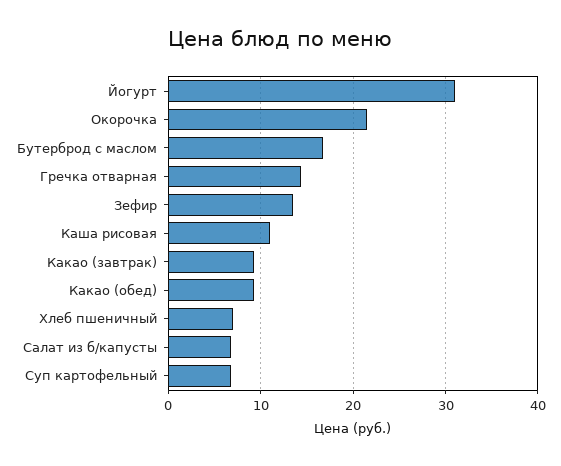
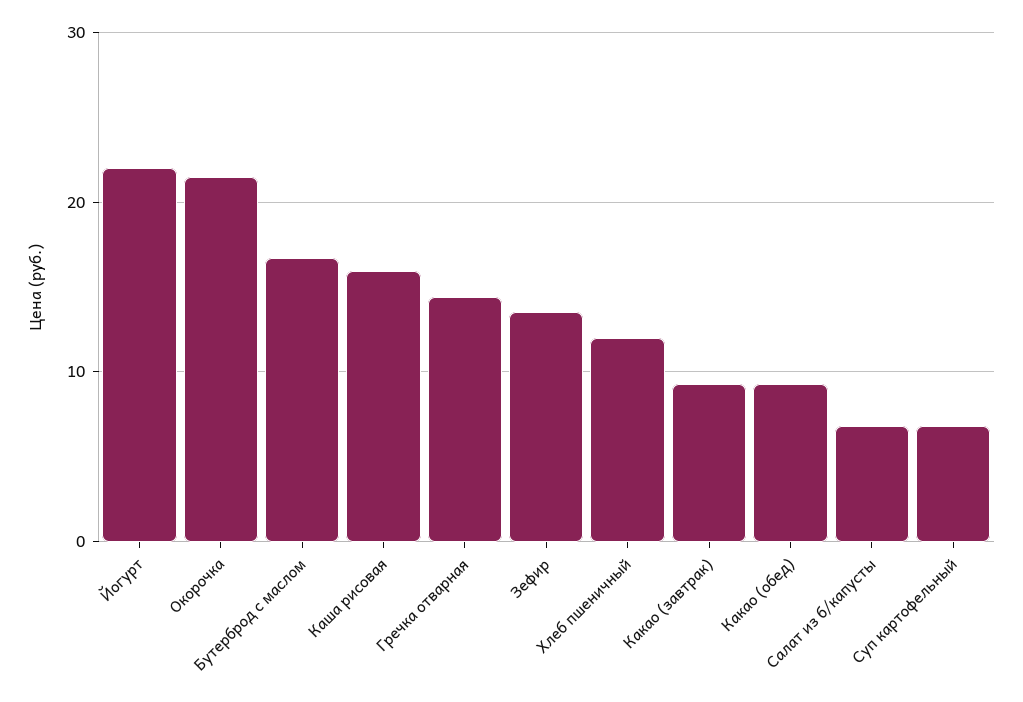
Йогурт: 31 -> 22
Каша рисовая: 11 -> 16
Хлеб пшеничный: 7 -> 12

